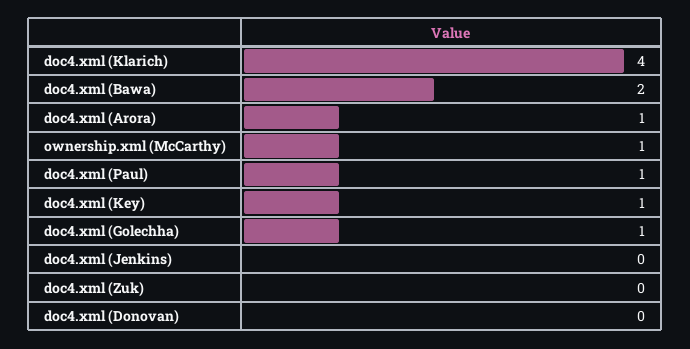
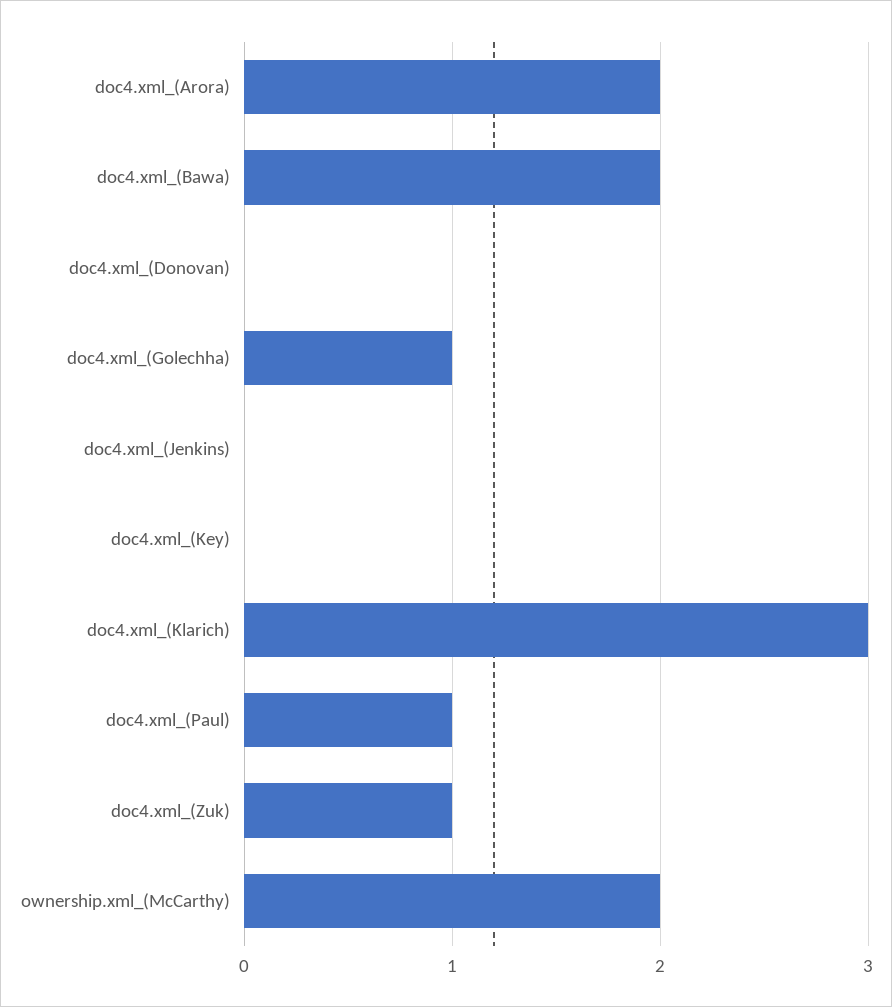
doc4.xml (Klarich): 4 -> 3
doc4.xml (Arora): 1 -> 2
ownership.xml (McCarthy): 1 -> 2
doc4.xml (Key): 1 -> 0
doc4.xml (Zuk): 0 -> 1

